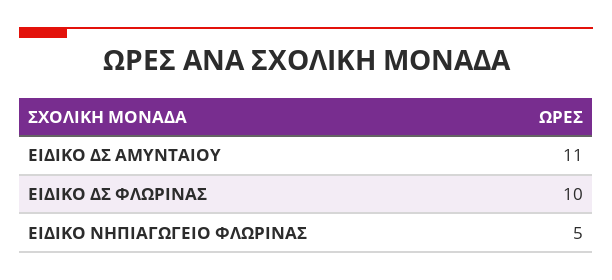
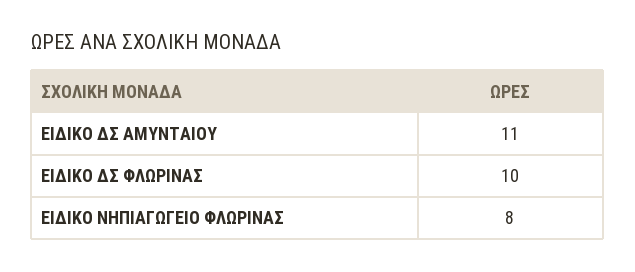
ΕΙΔΙΚΟ ΝΗΠΙΑΓΩΓΕΙΟ ΦΛΩΡΙΝΑΣ: 5 -> 8

